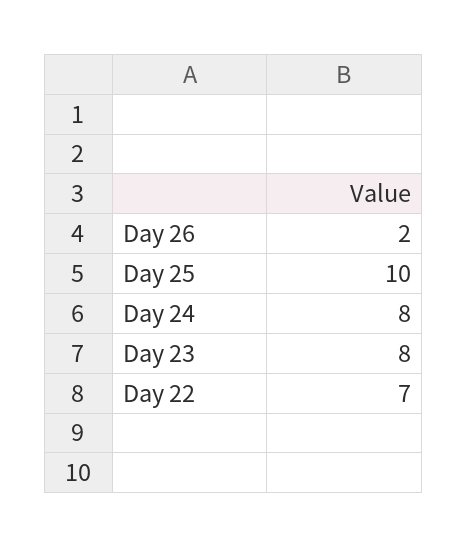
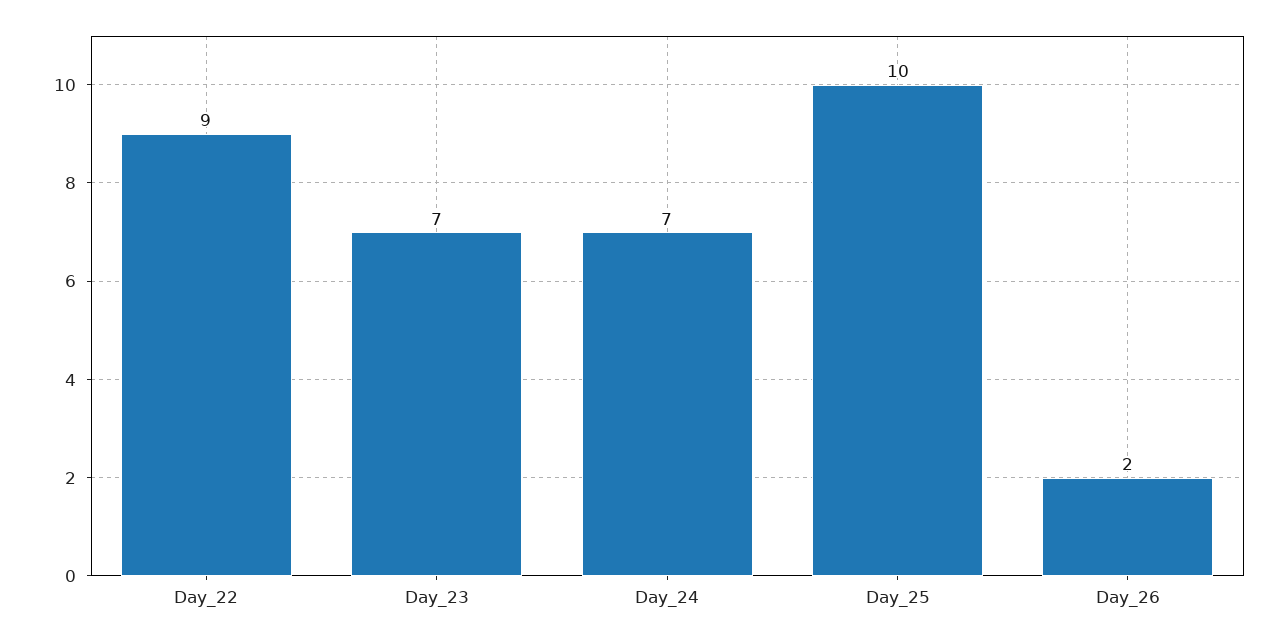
Day 24: 8 -> 7
Day 23: 8 -> 7
Day 22: 7 -> 9

